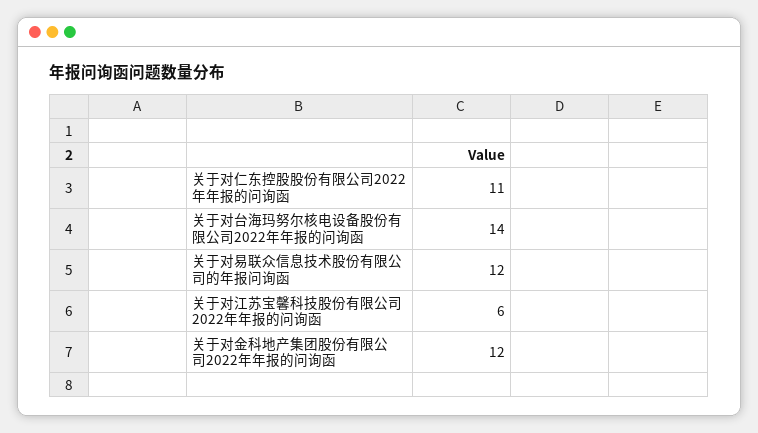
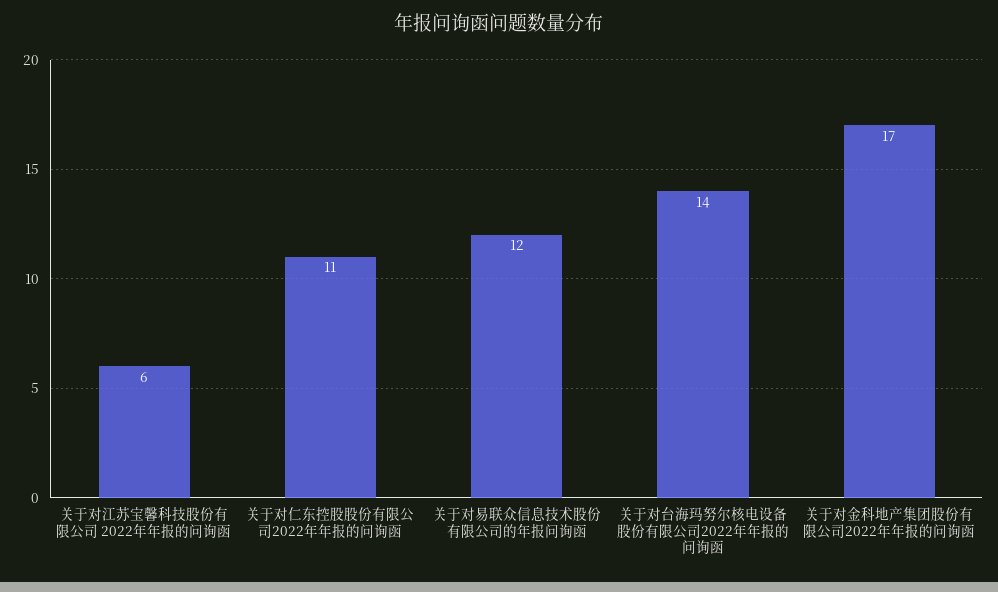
关于对金科地产集团股份有限公司2022年年报的问询函: 12 -> 17

